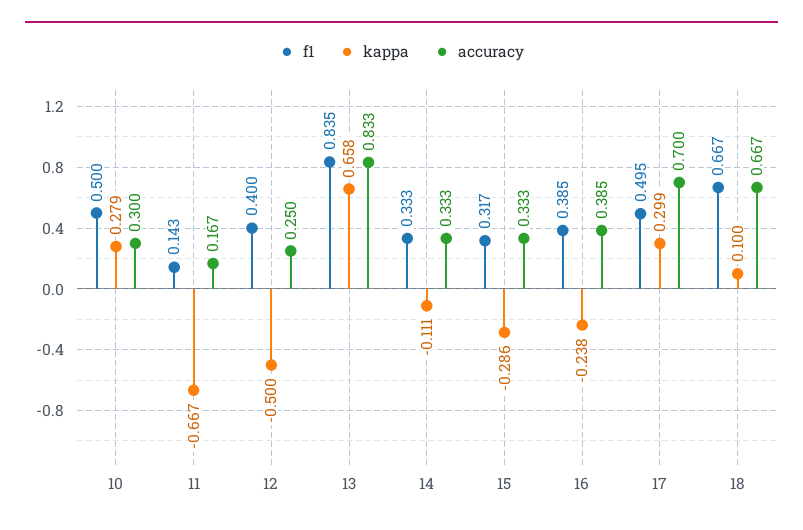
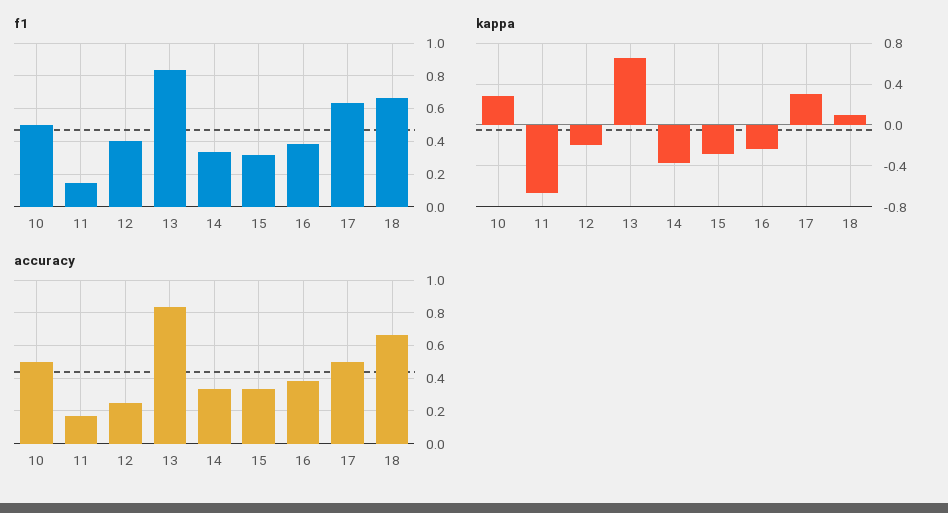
accuracy, 10: 0.3 -> 0.5
kappa, 12: -0.5 -> -0.2
kappa, 14: -0.111 -> -0.4
f1, 17: 0.495 -> 0.65
accuracy, 17: 0.7 -> 0.5

